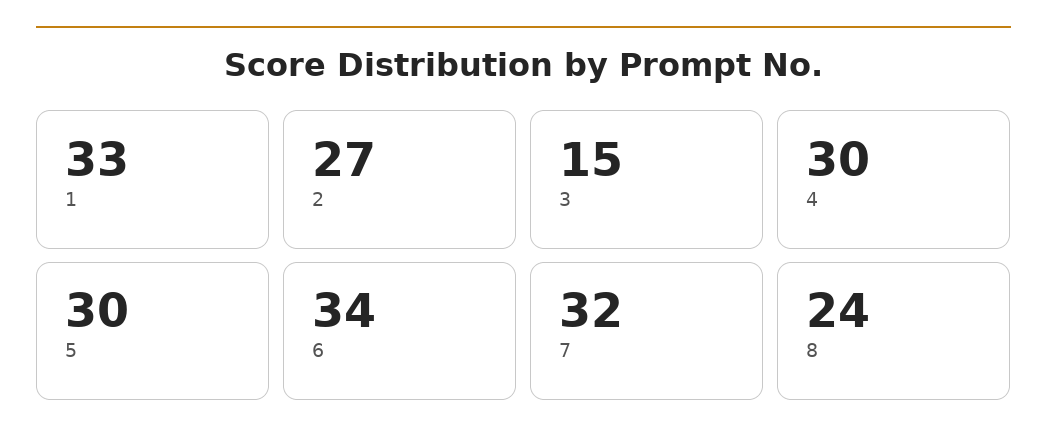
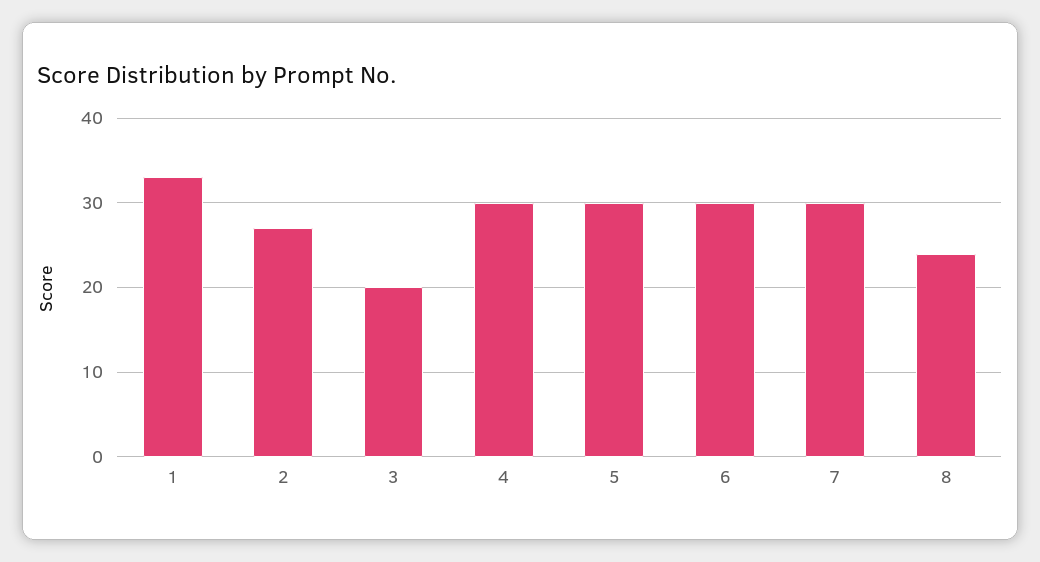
3: 15 -> 20
6: 34 -> 30
7: 32 -> 30

